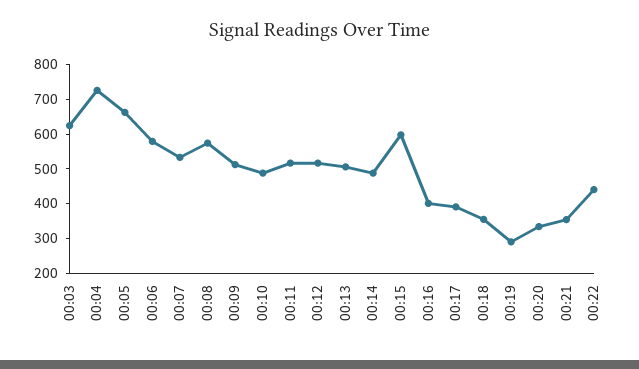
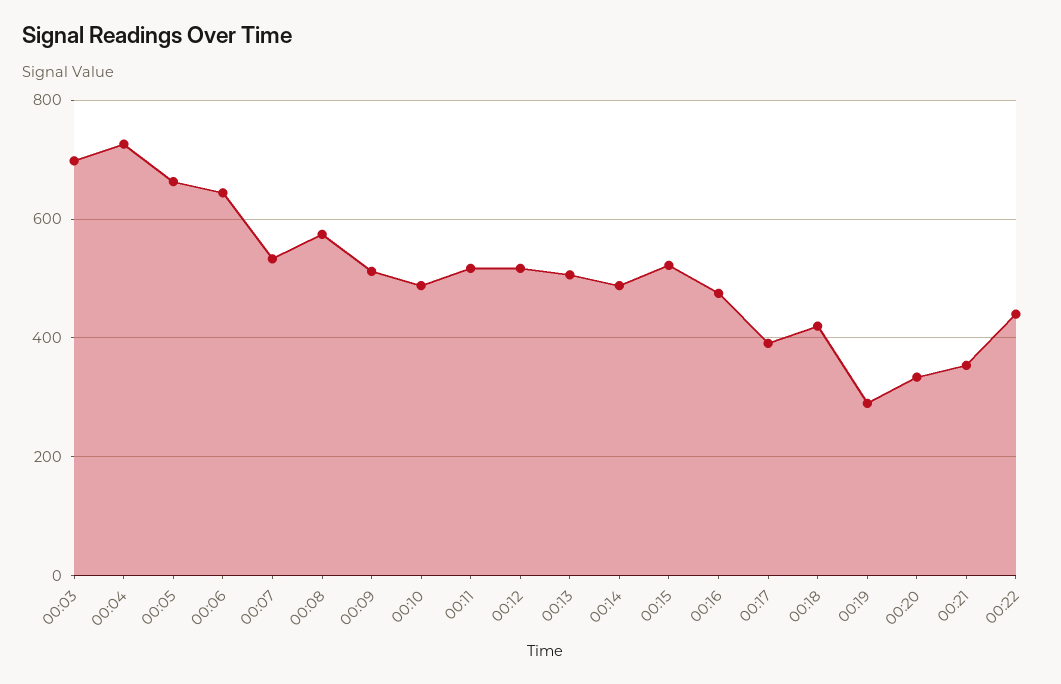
00:03: 625 -> 700
00:06: 575 -> 640
00:15: 600 -> 520
00:16: 400 -> 480
00:18: 350 -> 420

